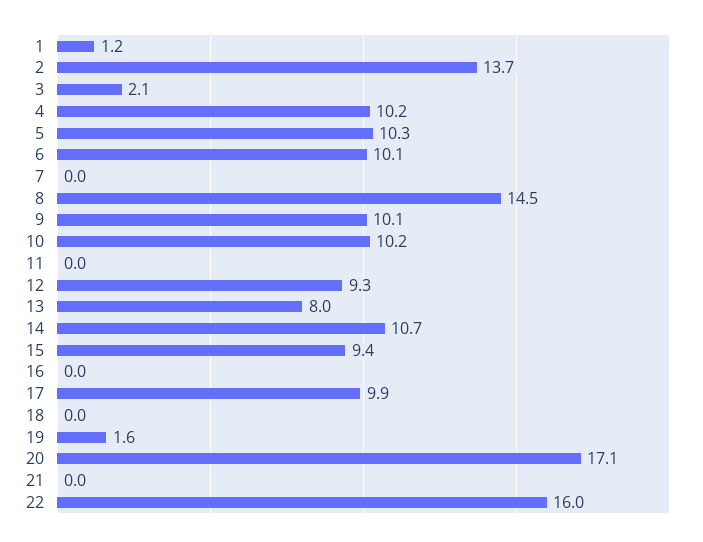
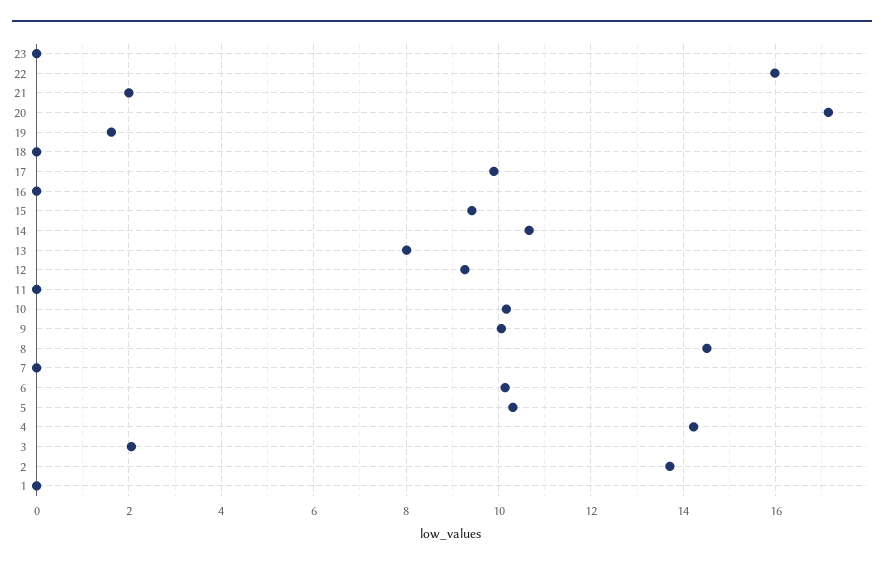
1: 1.2 -> 0
4: 10.2 -> 14.2
21: 0 -> 2
23: none -> 0

